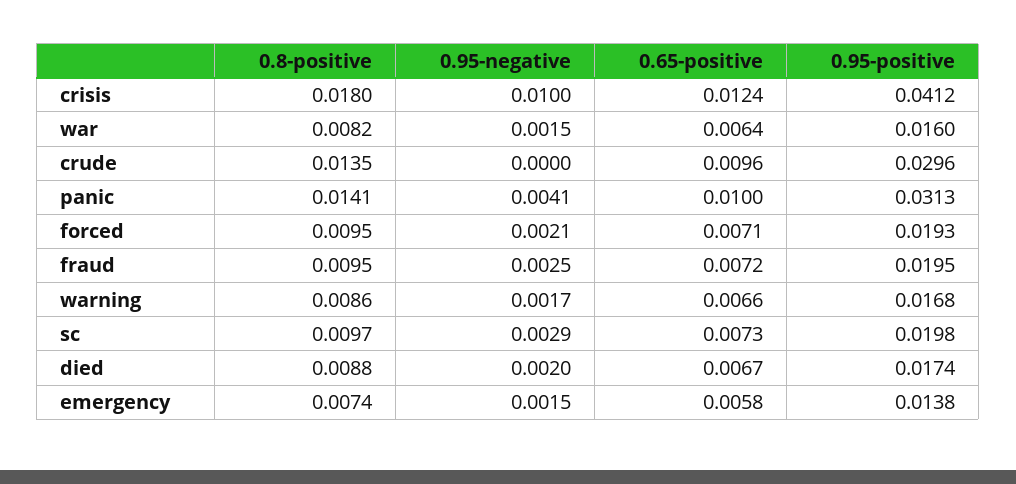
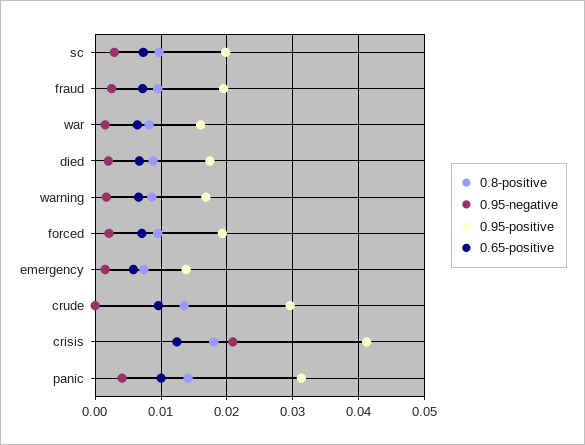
0.95-negative, crisis: 0.01 -> 0.021

